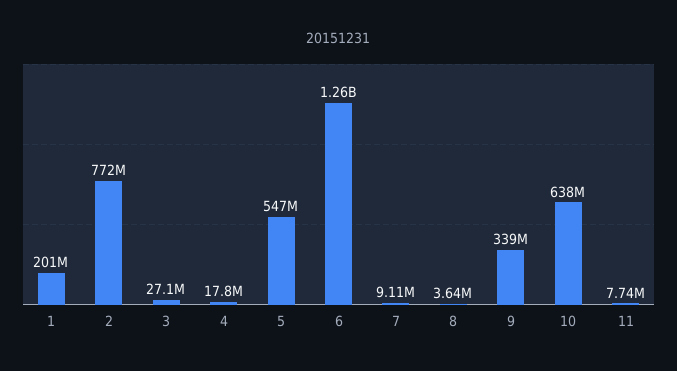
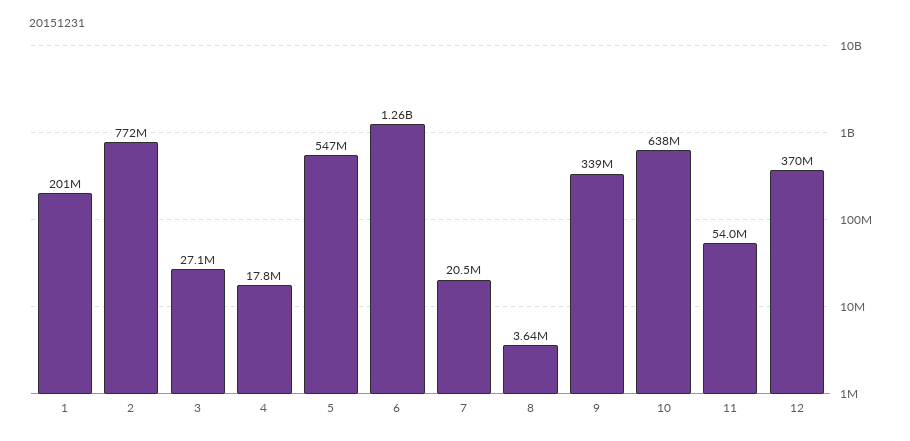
7: 9110000 -> 20500000
11: 7740000 -> 54000000
12: none -> 370000000

